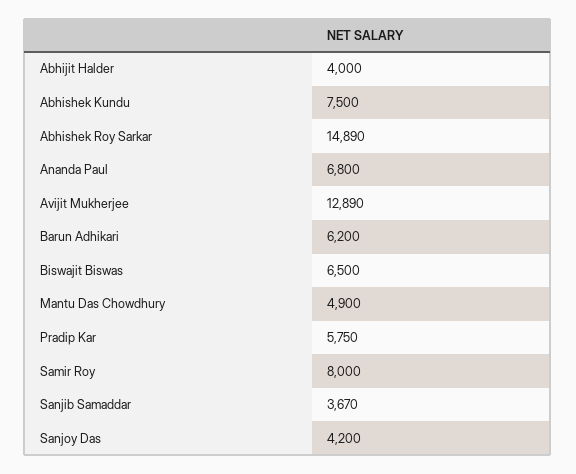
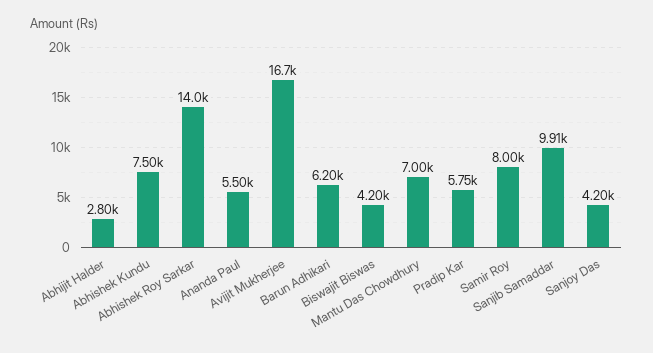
Abhijit Halder: 4000 -> 2800
Abhishek Roy Sarkar: 14890 -> 14000
Ananda Paul: 6800 -> 5500
Avijit Mukherjee: 12890 -> 16700
Biswajit Biswas: 6500 -> 4200
Mantu Das Chowdhury: 4900 -> 7000
Sanjib Samaddar: 3670 -> 9910

